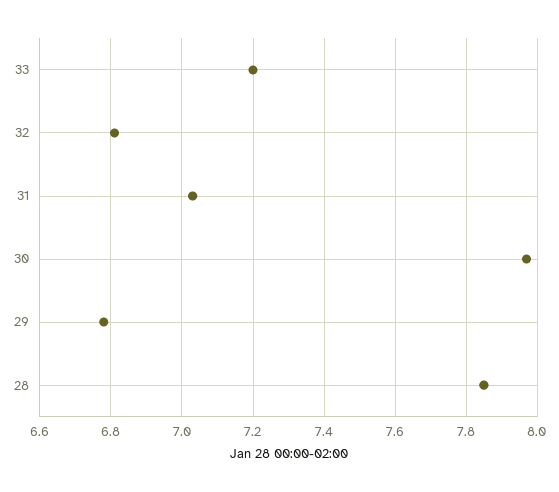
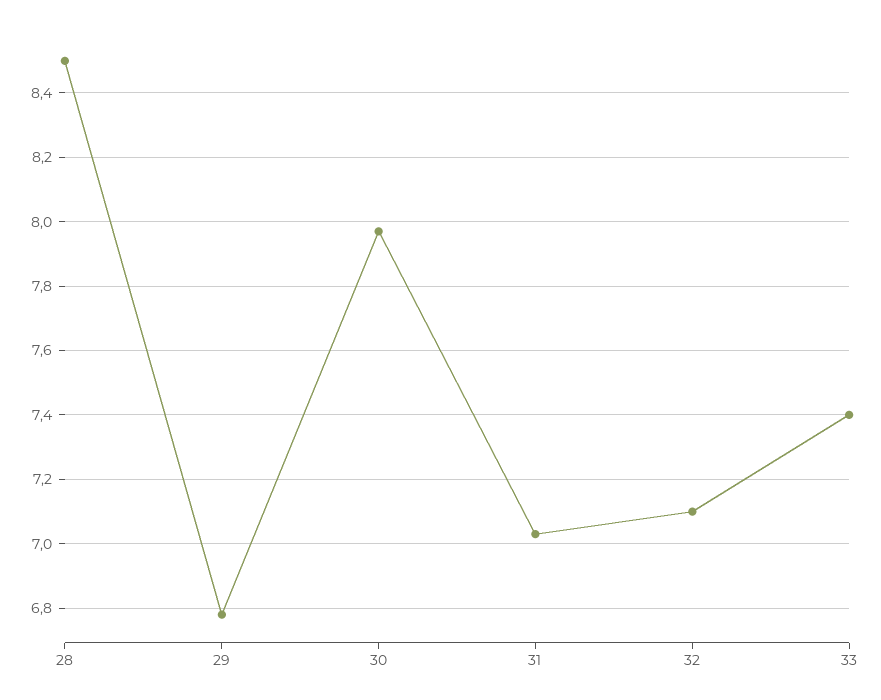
33: 7.2 -> 7.4
32: 6.8 -> 7.1
28: 7.85 -> 8.5

